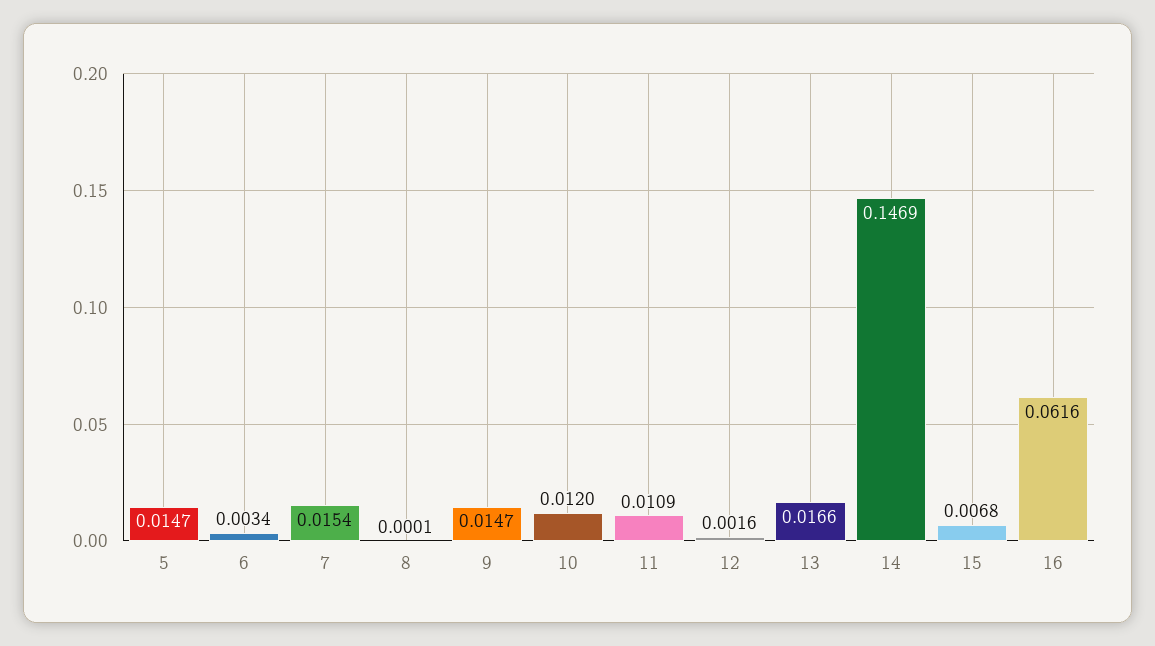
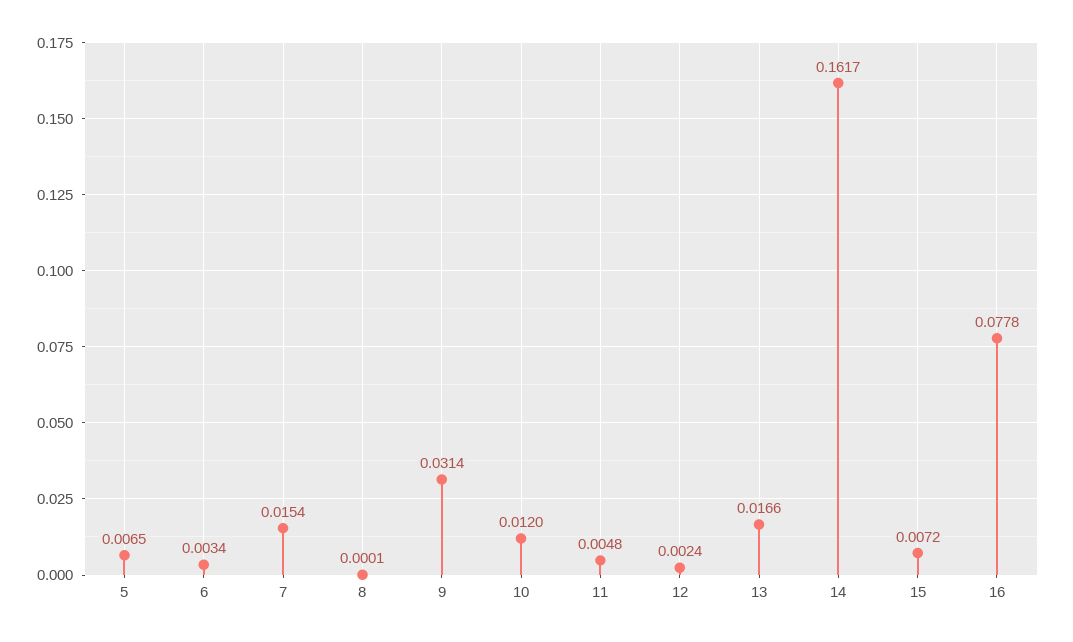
5: 0.0147 -> 0.0065
9: 0.0147 -> 0.0314
11: 0.0109 -> 0.0048
12: 0.0016 -> 0.0024
14: 0.1469 -> 0.1617
15: 0.0068 -> 0.0072
16: 0.0616 -> 0.0778

